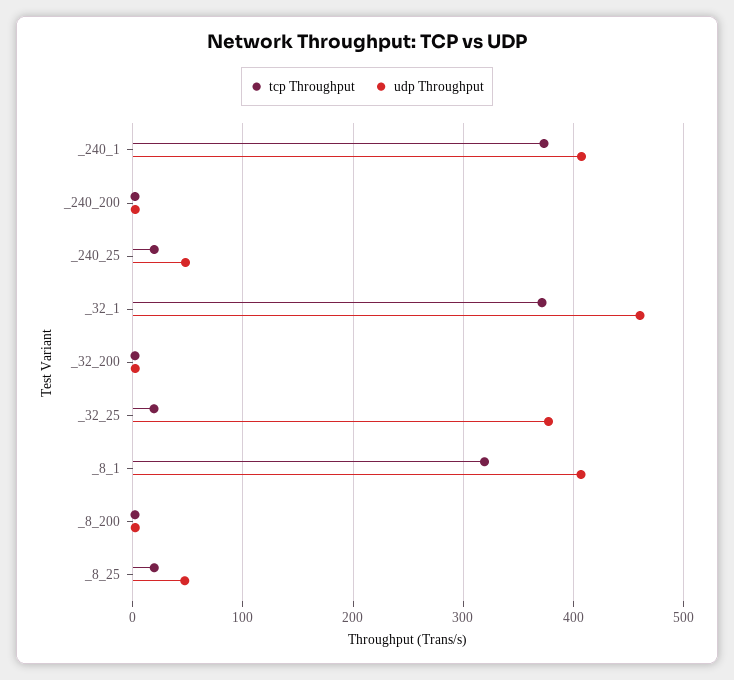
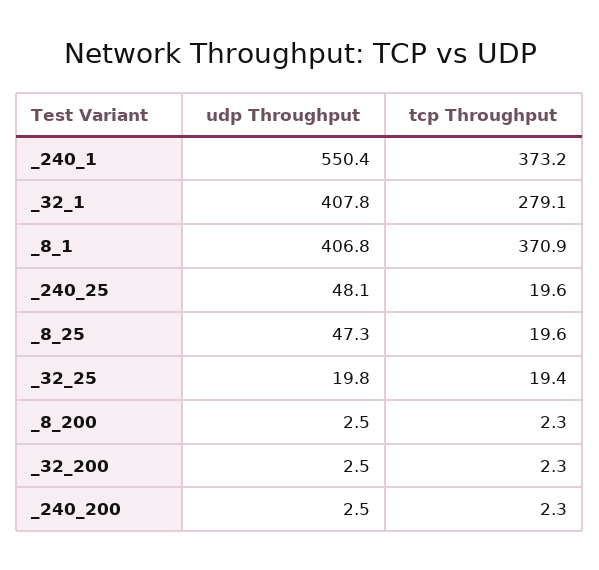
udp Throughput, _240_1: 410 -> 550.4
tcp Throughput, _32_1: 370 -> 279.1
udp Throughput, _32_1: 460 -> 407.8
udp Throughput, _32_25: 380 -> 19.8
tcp Throughput, _8_1: 320 -> 370.9

